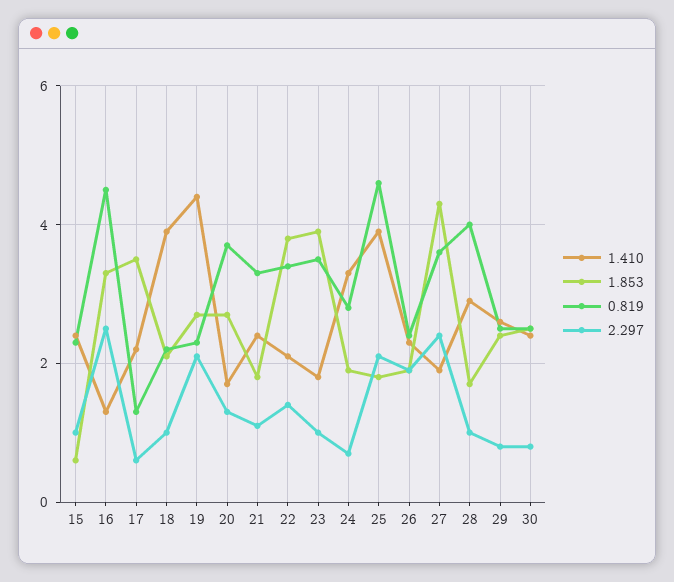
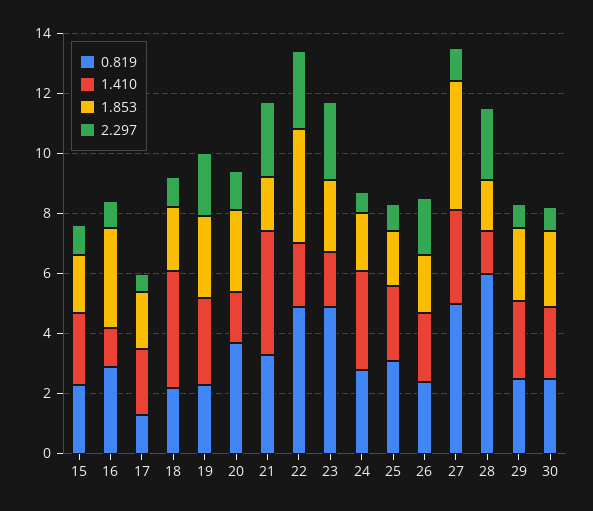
1.853, 15: 0.5 -> 2
0.819, 16: 4.5 -> 3
2.297, 16: 2.5 -> 1
1.853, 17: 3.5 -> 2
1.410, 19: 4.5 -> 3
1.410, 21: 2.5 -> 4
2.297, 21: 1 -> 2.5
0.819, 22: 3.5 -> 5
2.297, 22: 1.5 -> 2.5
1.853, 23: 4 -> 2.5
0.819, 23: 3.5 -> 5
2.297, 23: 1 -> 2.5
1.410, 25: 4 -> 2.5
0.819, 25: 4.5 -> 3
2.297, 25: 2 -> 1
1.410, 27: 2 -> 3
0.819, 27: 3.5 -> 5
2.297, 27: 2.5 -> 1
1.410, 28: 3 -> 1.5
0.819, 28: 4 -> 6
2.297, 28: 1 -> 2.5

